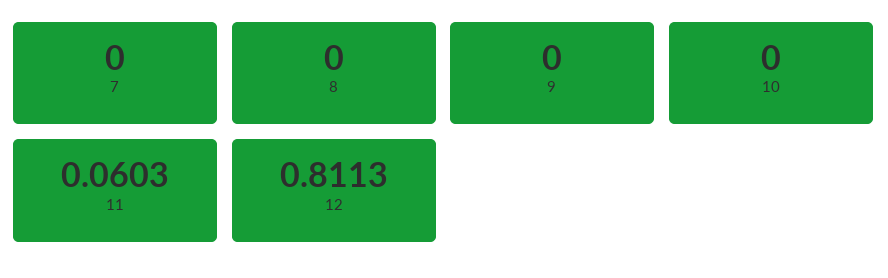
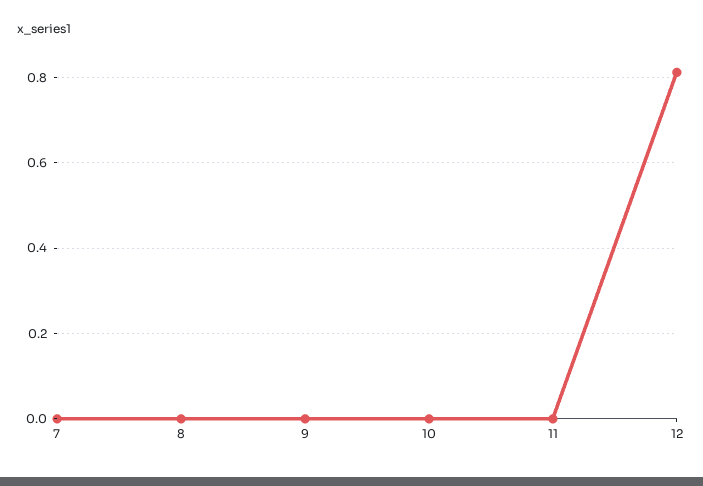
11: 0.0603 -> 0

